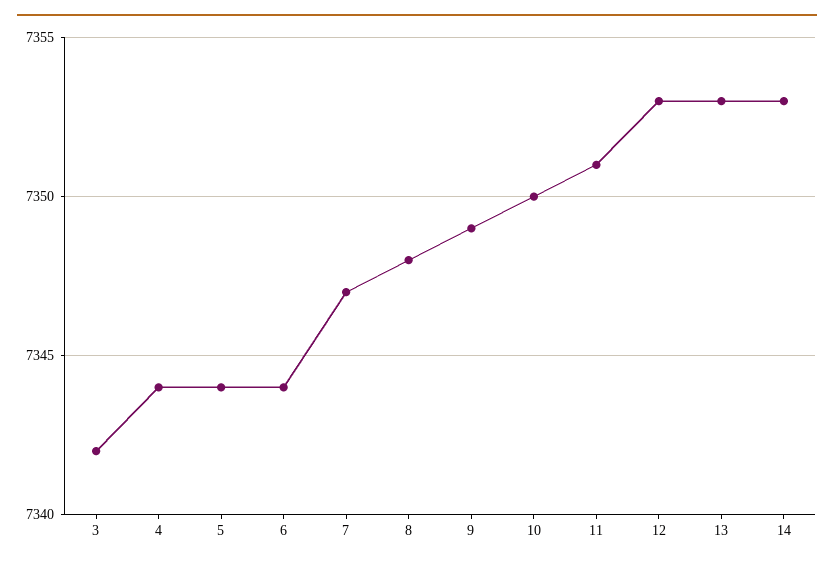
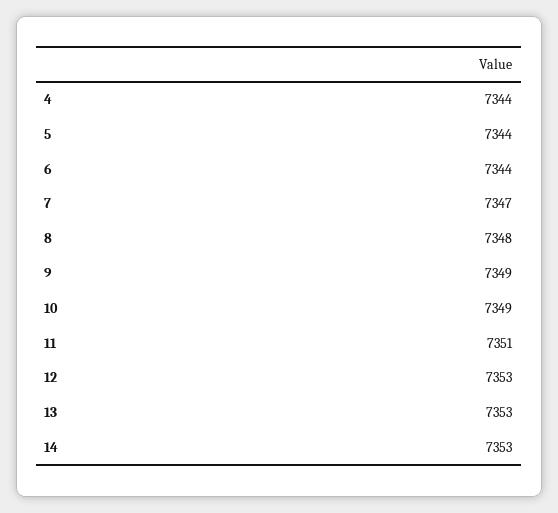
3: 7342 -> none
10: 7350 -> 7349

